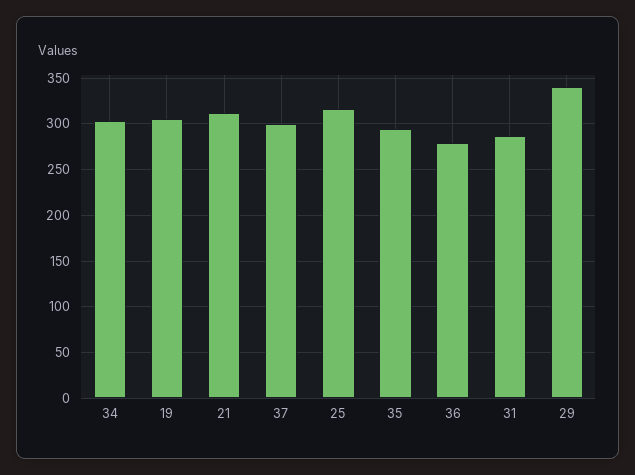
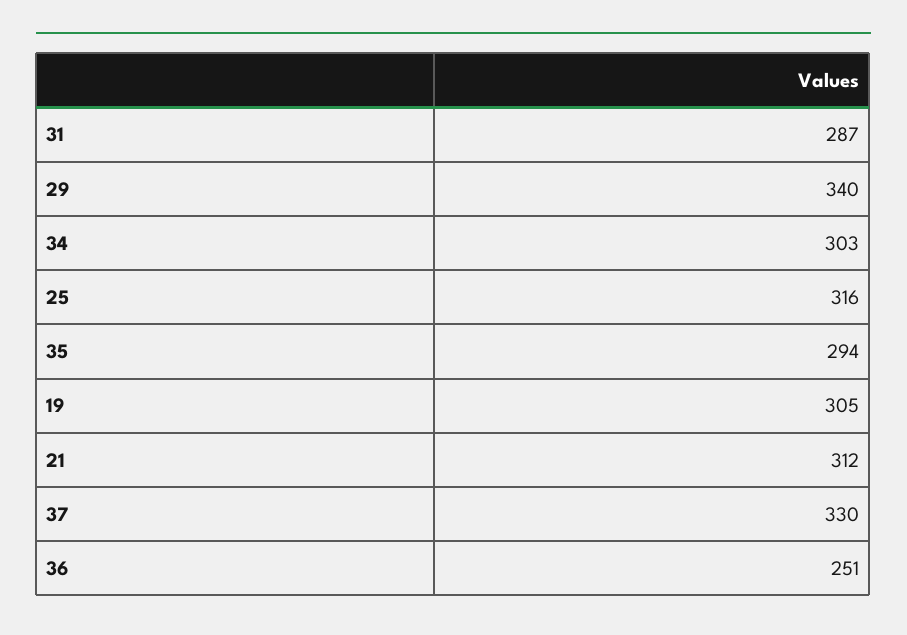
37: 300 -> 330
36: 280 -> 251

